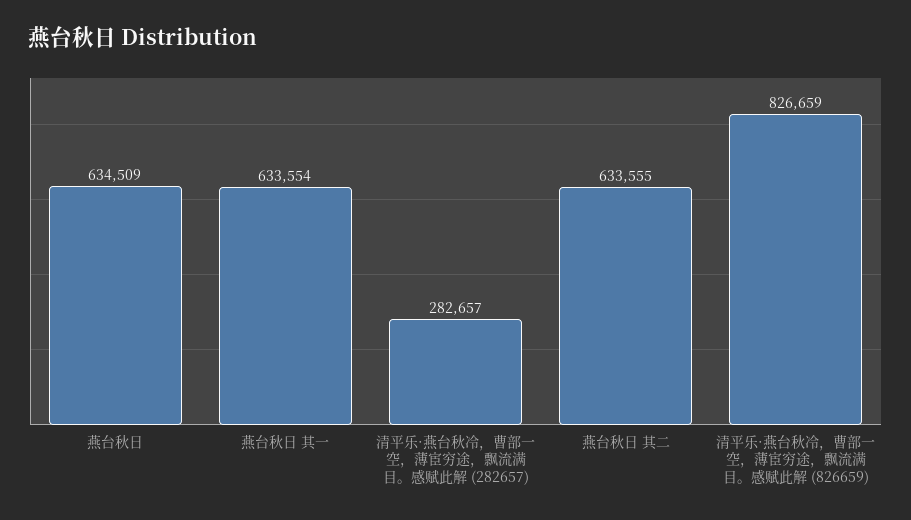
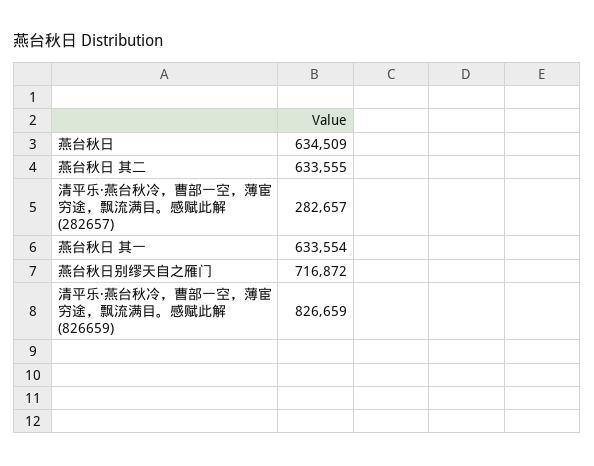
燕台秋日别缪天自之雁门: none -> 716872

